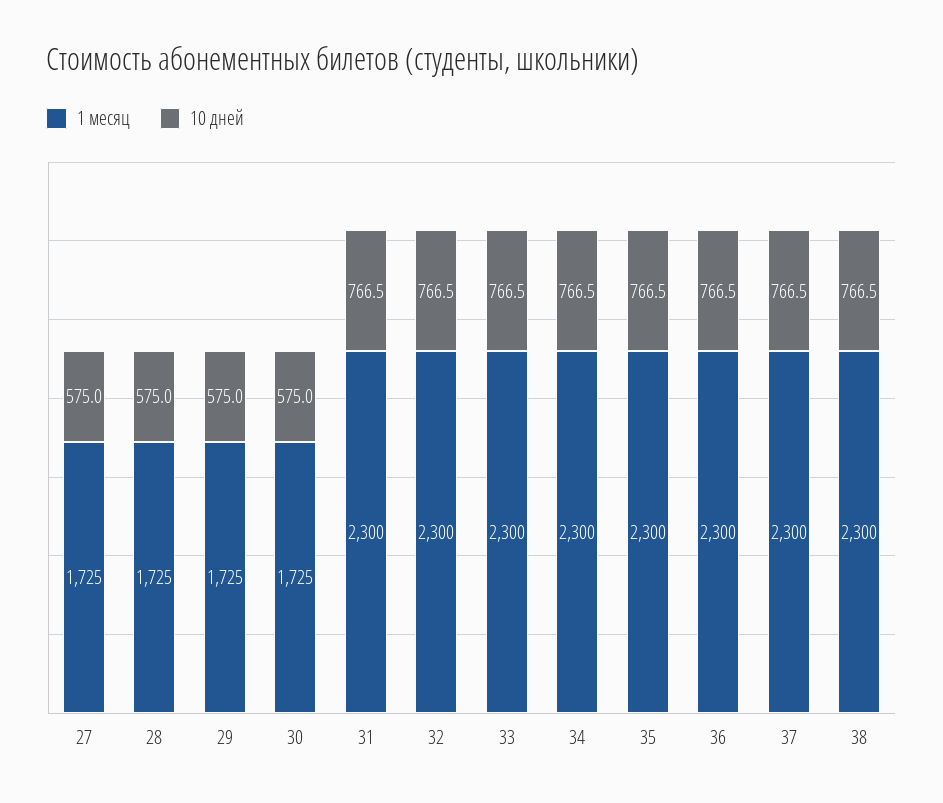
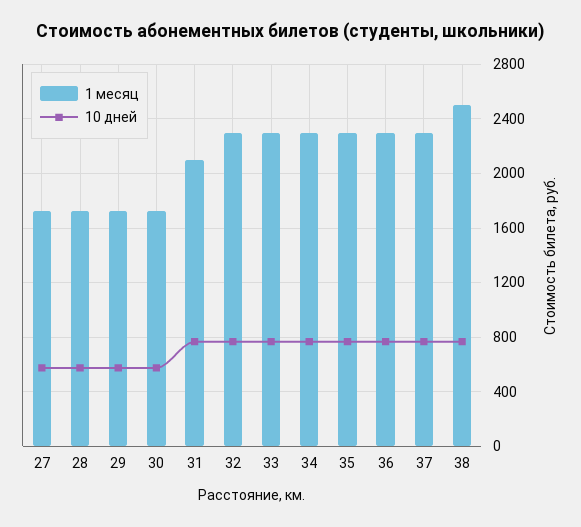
1 месяц, 31: 2300 -> 2100
1 месяц, 38: 2300 -> 2500

